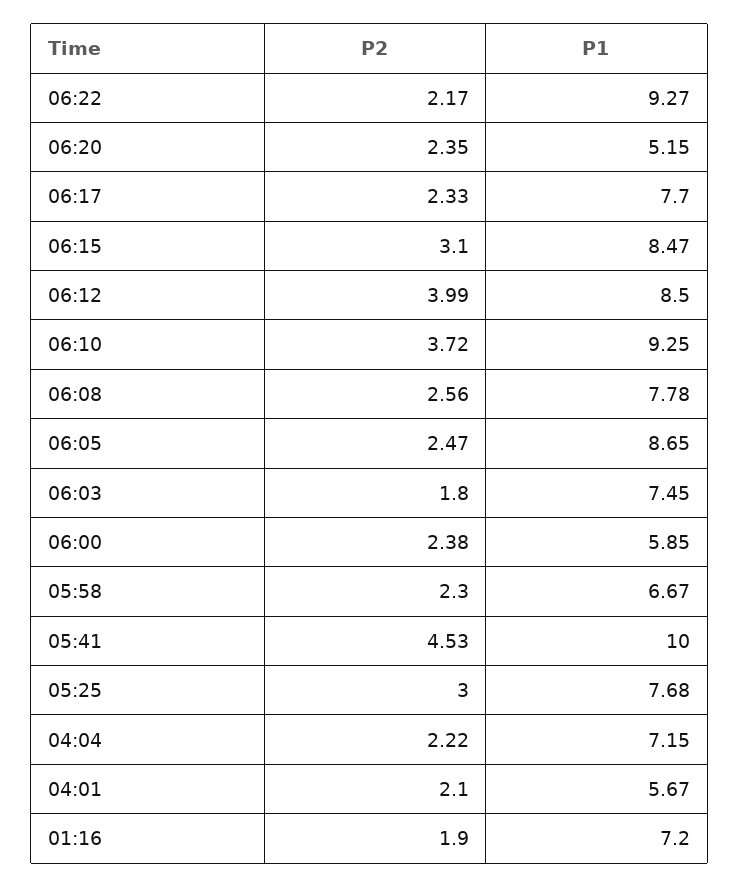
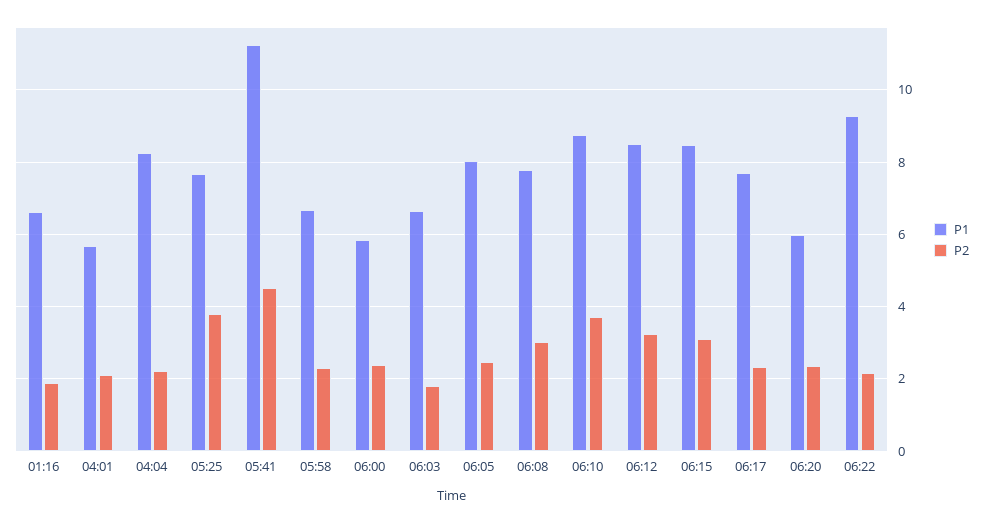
P1, 06:20: 5.15 -> 6
P2, 06:12: 3.99 -> 3.2
P1, 06:10: 9.25 -> 8.8
P2, 06:08: 2.56 -> 3
P1, 06:05: 8.65 -> 8
P1, 06:03: 7.45 -> 6.6
P1, 05:41: 10 -> 11.2
P2, 05:25: 3 -> 3.8
P1, 04:04: 7.15 -> 8.2
P1, 01:16: 7.2 -> 6.6

